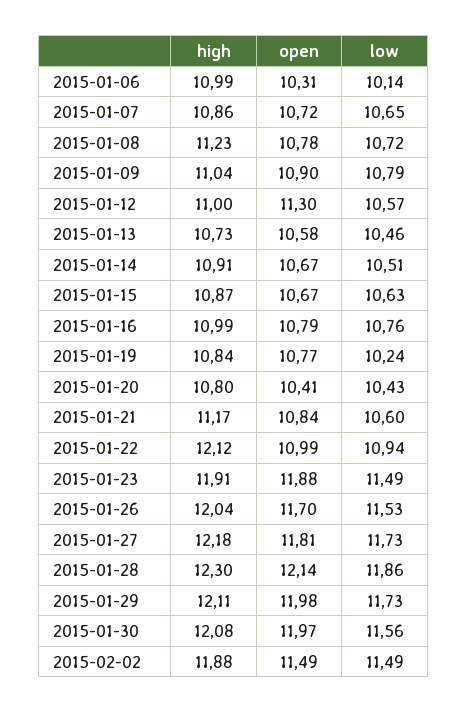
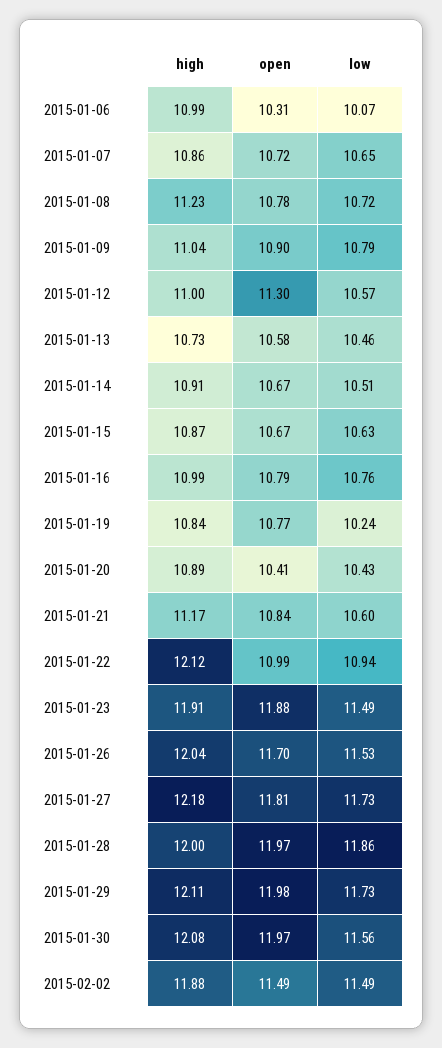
low, 2015-01-06: 10.14 -> 10.07
high, 2015-01-20: 10.8 -> 10.89
high, 2015-01-28: 12.3 -> 12
open, 2015-01-28: 12.14 -> 11.97

